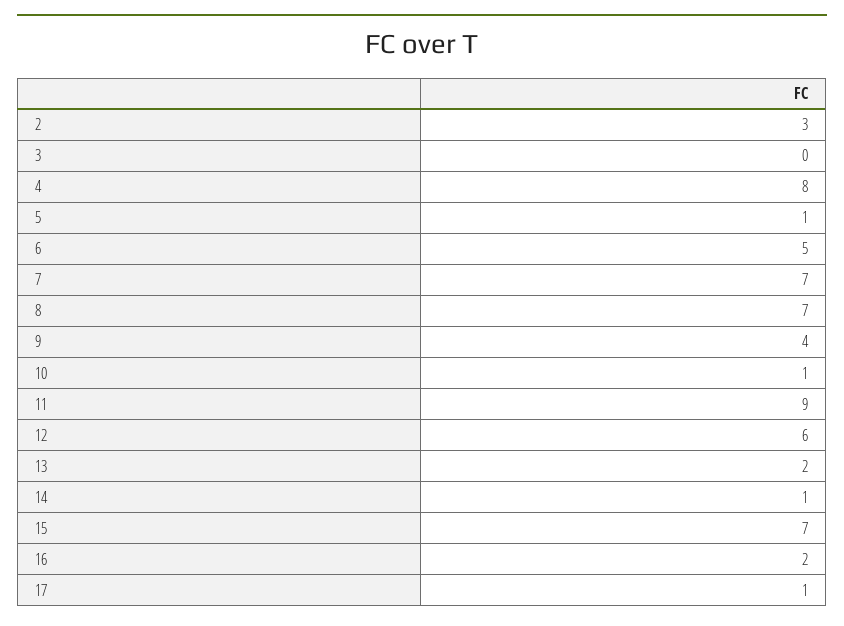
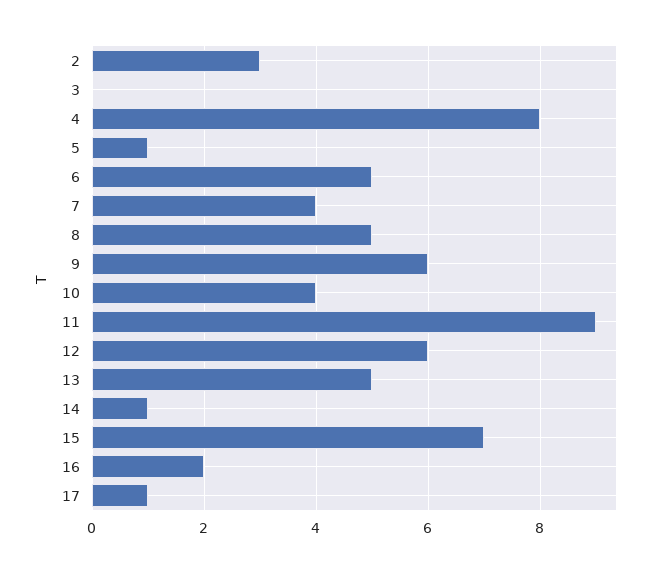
7: 7 -> 4
8: 7 -> 5
9: 4 -> 6
10: 1 -> 4
13: 2 -> 5

